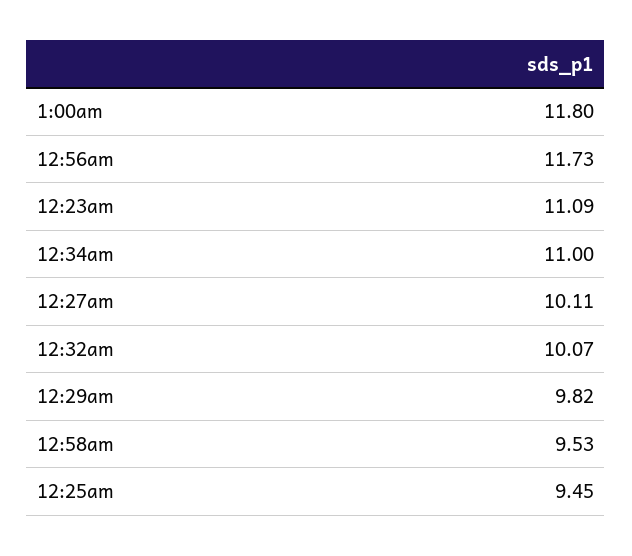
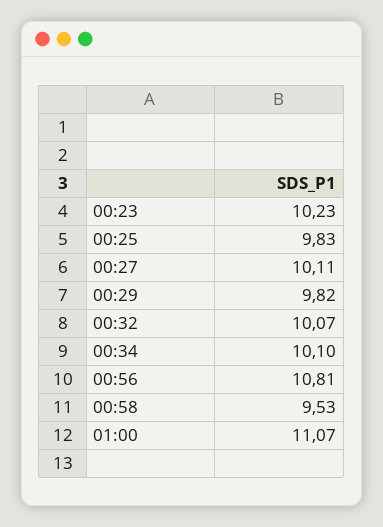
1:00am: 11.8 -> 11.07
12:56am: 11.73 -> 10.81
12:23am: 11.09 -> 10.23
12:34am: 11 -> 10.1
12:25am: 9.45 -> 9.83

